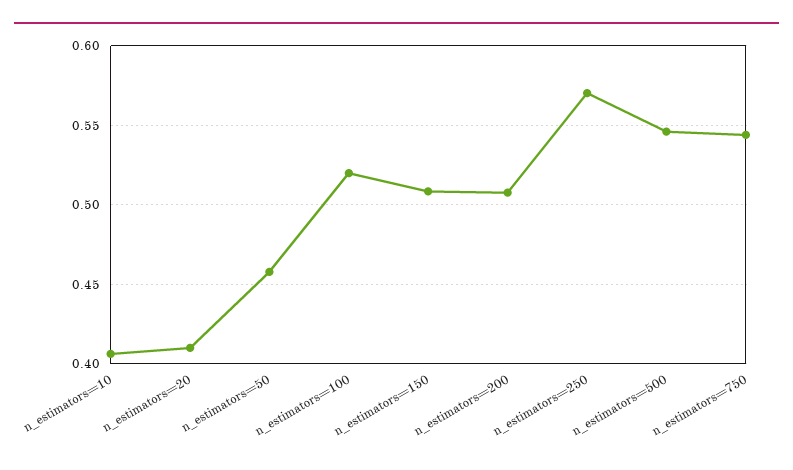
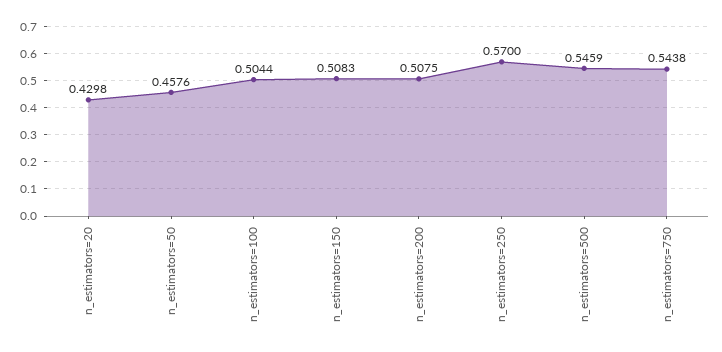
n_estimators=10: 0.405 -> none
n_estimators=20: 0.41 -> 0.4298
n_estimators=100: 0.52 -> 0.5044

